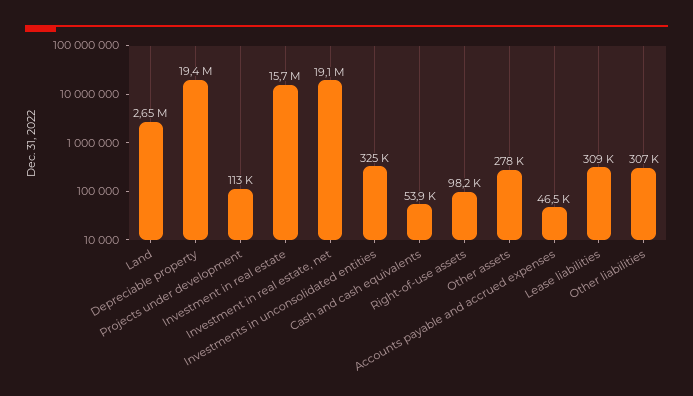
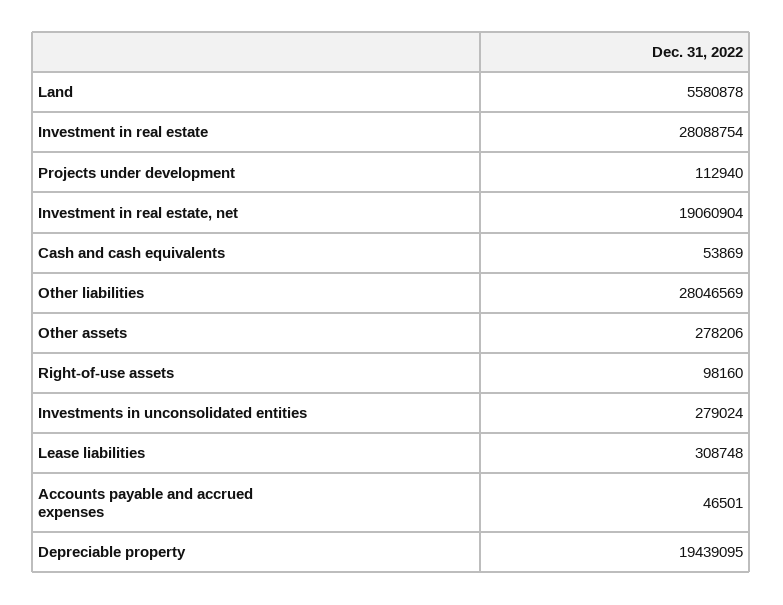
Land: 2650000 -> 5580878
Investment in real estate: 15700000 -> 28088754
Investments in unconsolidated entities: 325000 -> 279024
Other liabilities: 307000 -> 28046569

